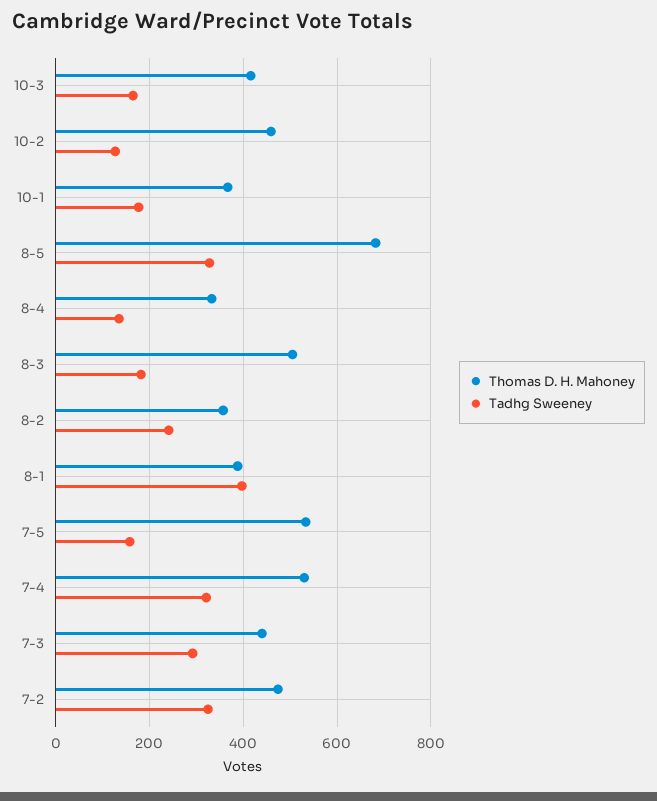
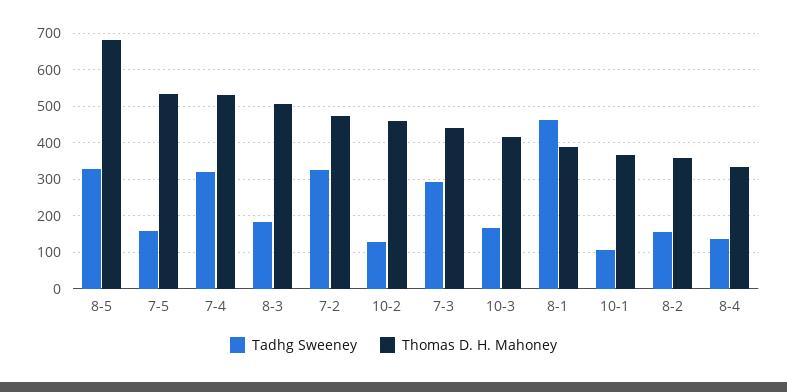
Tadhg Sweeney, 10-1: 180 -> 100
Tadhg Sweeney, 8-2: 240 -> 160
Tadhg Sweeney, 8-1: 400 -> 460

